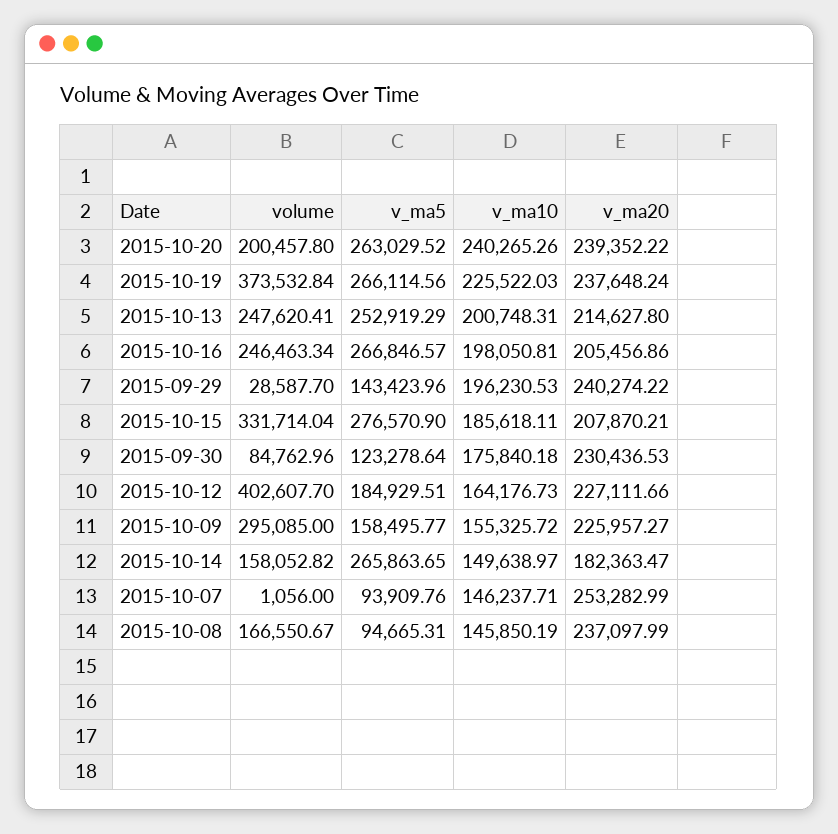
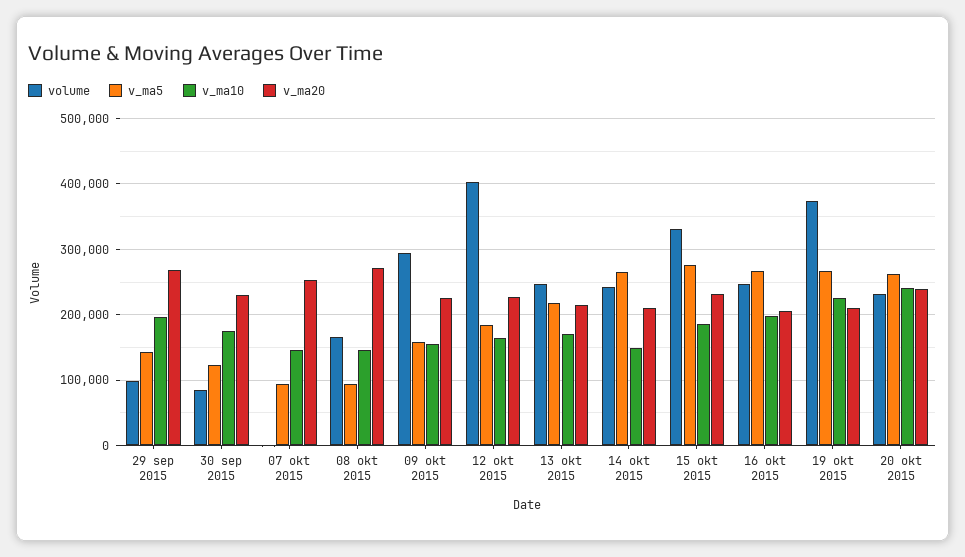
volume, 2015-10-20: 200457.8 -> 230000
v_ma20, 2015-10-19: 237648.24 -> 210000
v_ma5, 2015-10-13: 252919.29 -> 220000
v_ma10, 2015-10-13: 200748.31 -> 170000
volume, 2015-09-29: 28587.7 -> 100000
v_ma20, 2015-09-29: 240274.22 -> 270000
v_ma20, 2015-10-15: 207870.21 -> 230000
volume, 2015-10-14: 158052.82 -> 240000
v_ma20, 2015-10-14: 182363.47 -> 210000
v_ma20, 2015-10-08: 237097.99 -> 270000

